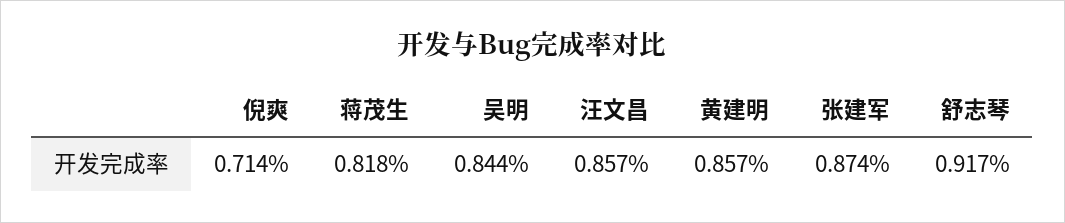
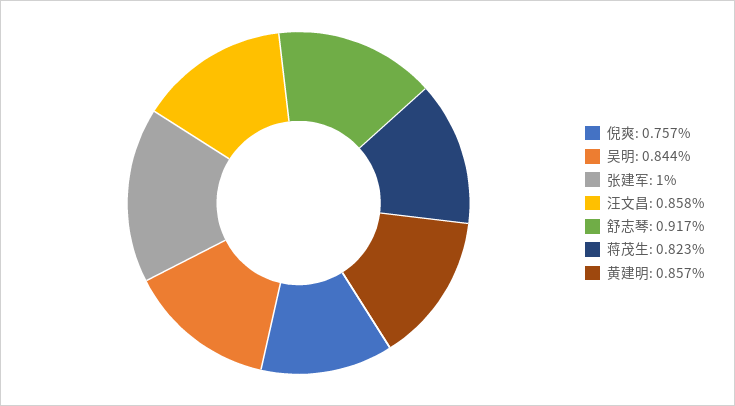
倪爽: 0.714 -> 0.757
蒋茂生: 0.818 -> 0.823
汪文昌: 0.857 -> 0.858
张建军: 0.874 -> 1

